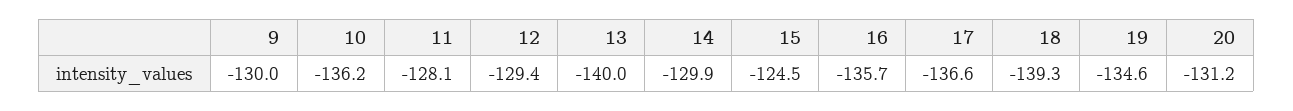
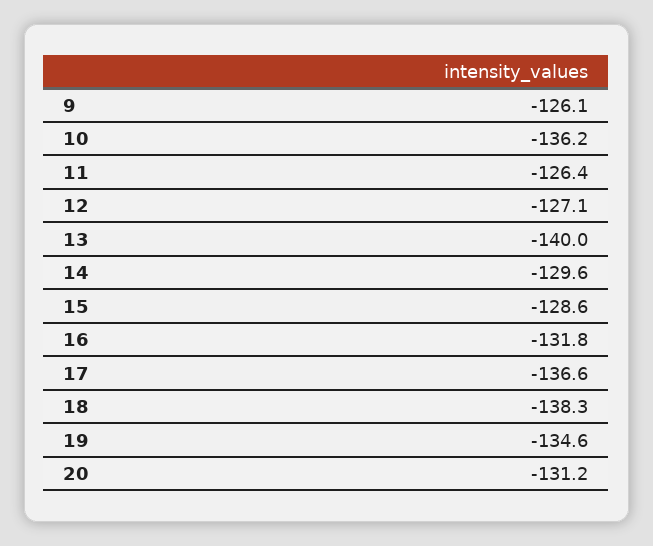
9: -130 -> -126.1
11: -128.1 -> -126.4
12: -129.4 -> -127.1
14: -129.9 -> -129.6
15: -124.5 -> -128.6
16: -135.7 -> -131.8
18: -139.3 -> -138.3

